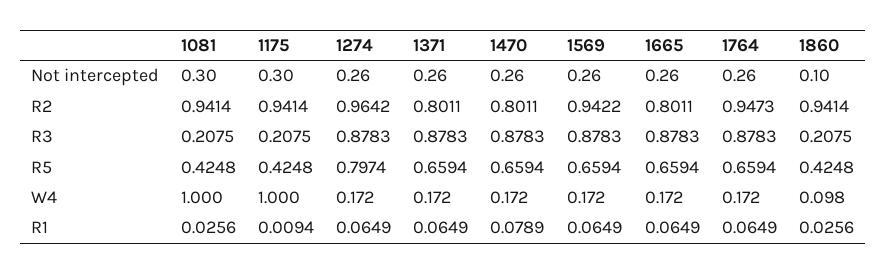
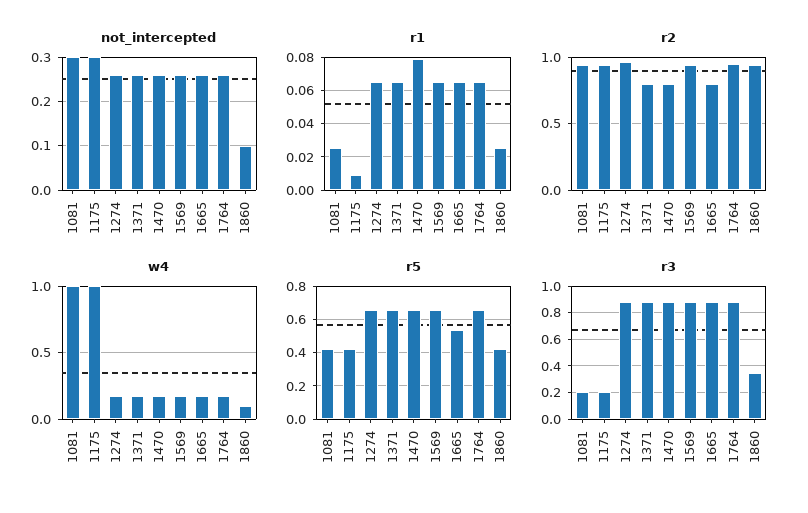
R3, 1860: 0.2075 -> 0.35
R5, 1274: 0.7974 -> 0.65
R5, 1665: 0.6594 -> 0.55

